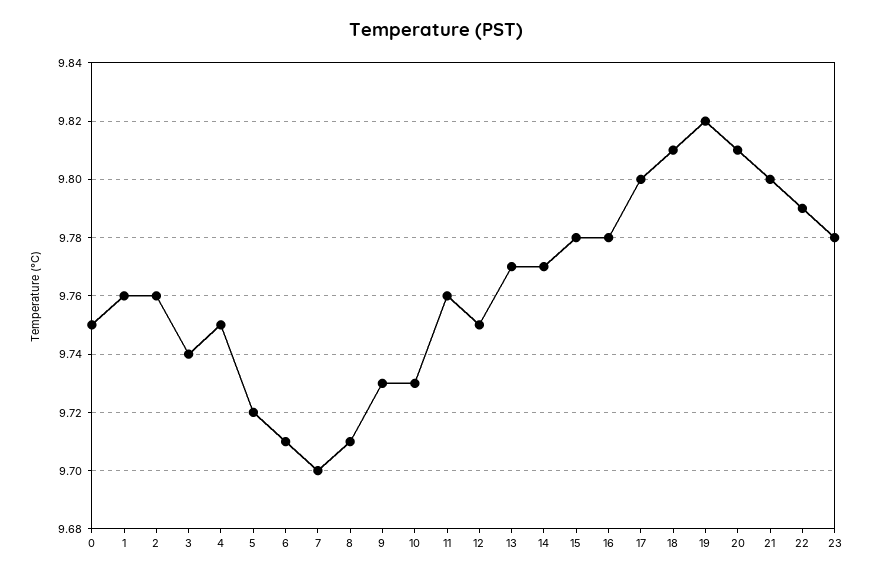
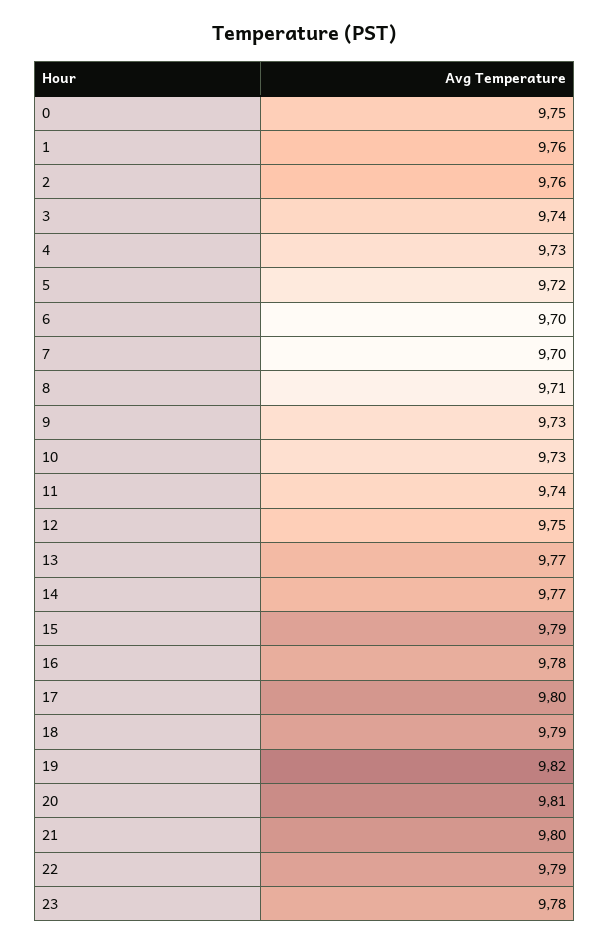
4: 9.75 -> 9.73
6: 9.71 -> 9.7
11: 9.76 -> 9.74
15: 9.78 -> 9.79
18: 9.81 -> 9.79

